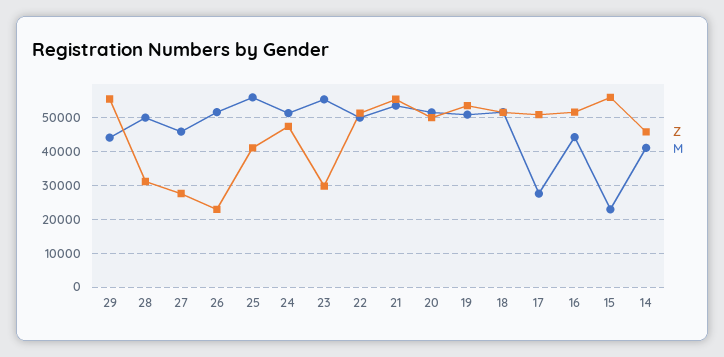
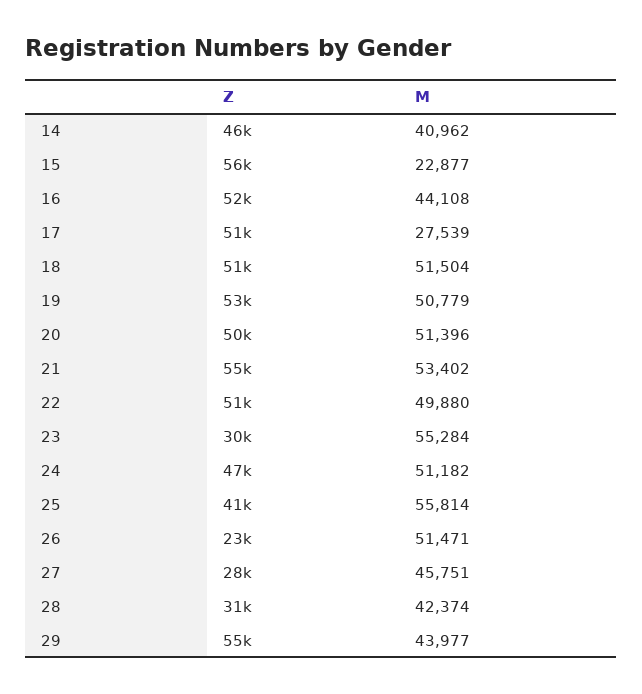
M, 28: 50000 -> 42374

